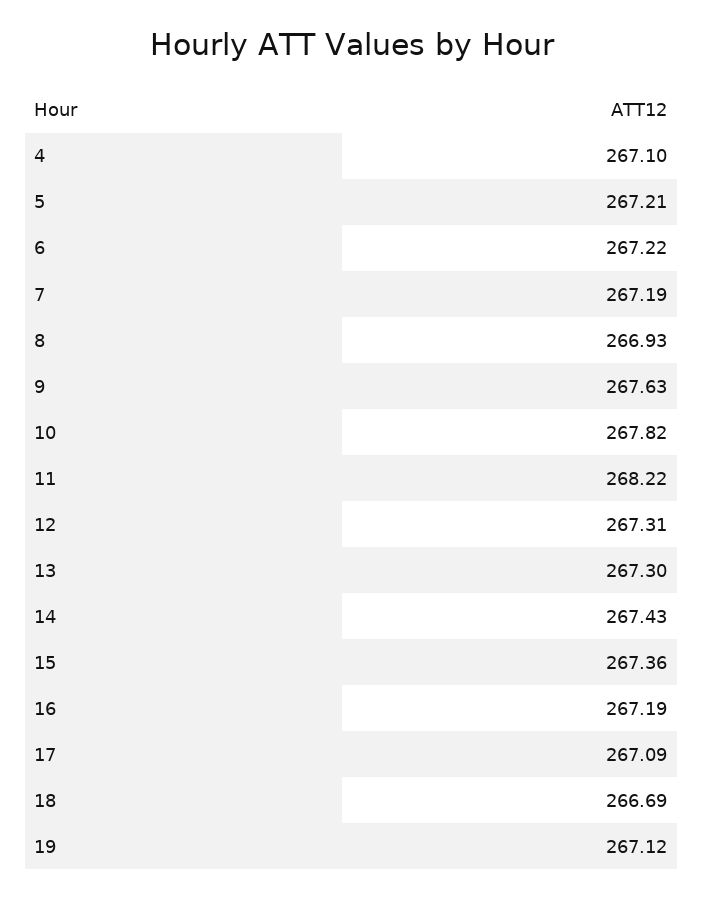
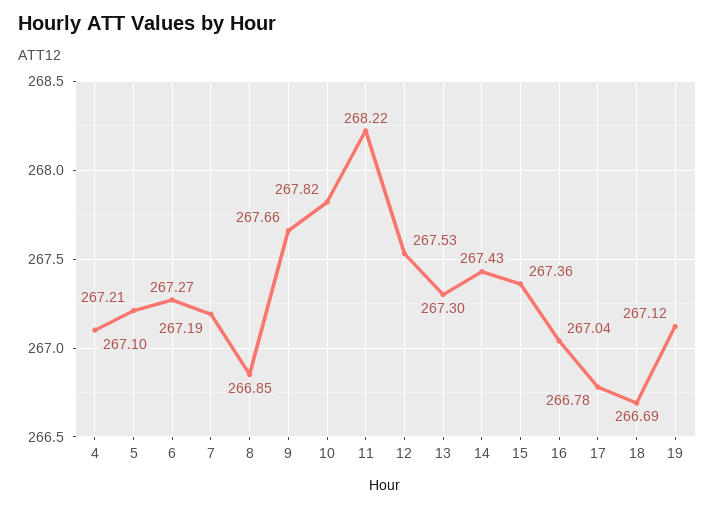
6: 267.22 -> 267.27
8: 266.93 -> 266.85
9: 267.63 -> 267.66
12: 267.31 -> 267.53
16: 267.19 -> 267.04
17: 267.09 -> 266.78

